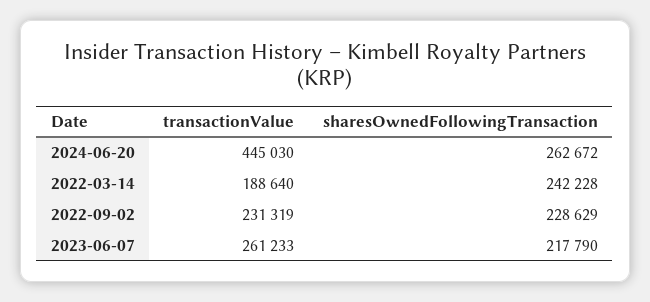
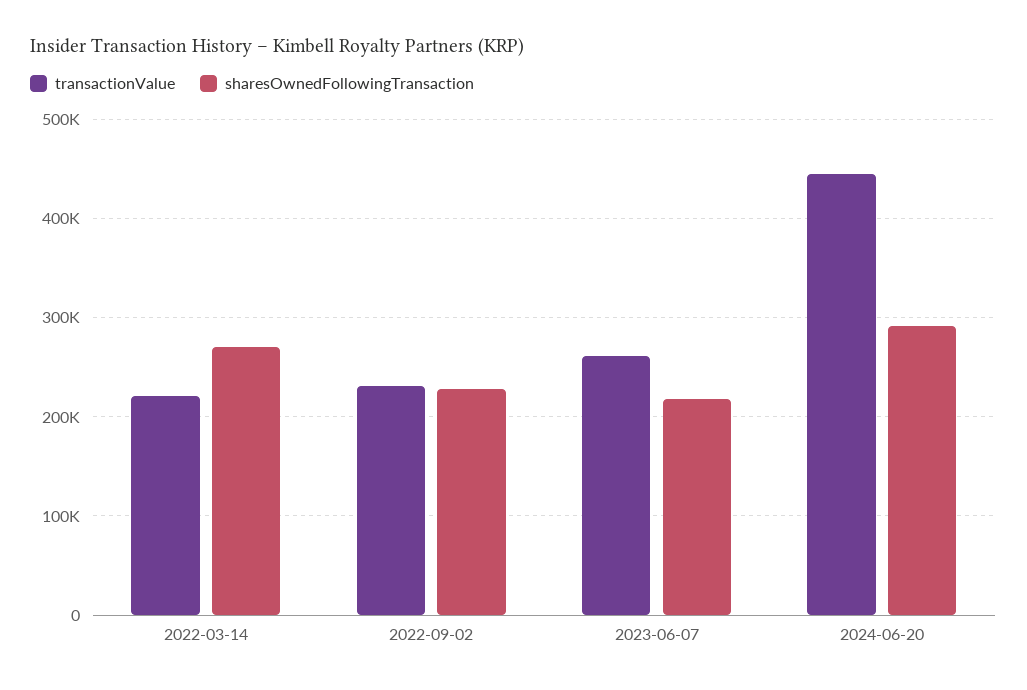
sharesOwnedFollowingTransaction, 2024-06-20: 262672 -> 290000
transactionValue, 2022-03-14: 188640 -> 220000
sharesOwnedFollowingTransaction, 2022-03-14: 242228 -> 270000

